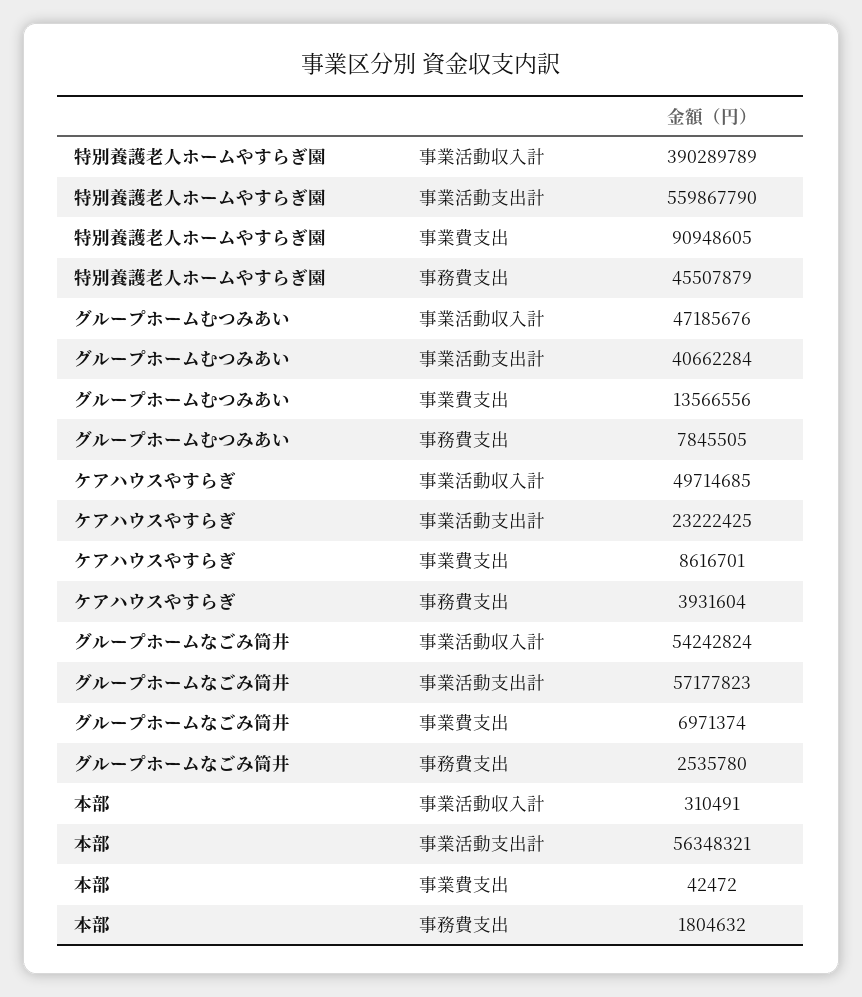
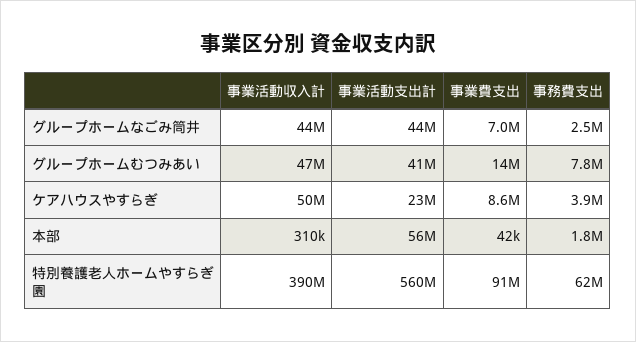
特別養護老人ホームやすらぎ園, 事務費支出: 45507879 -> 62000000
グループホームなごみ筒井, 事業活動収入計: 54242824 -> 44000000
グループホームなごみ筒井, 事業活動支出計: 57177823 -> 44000000

